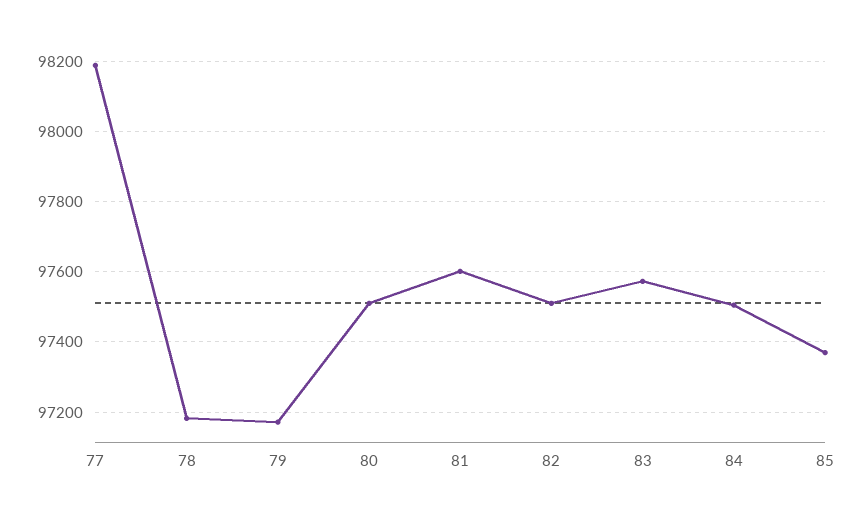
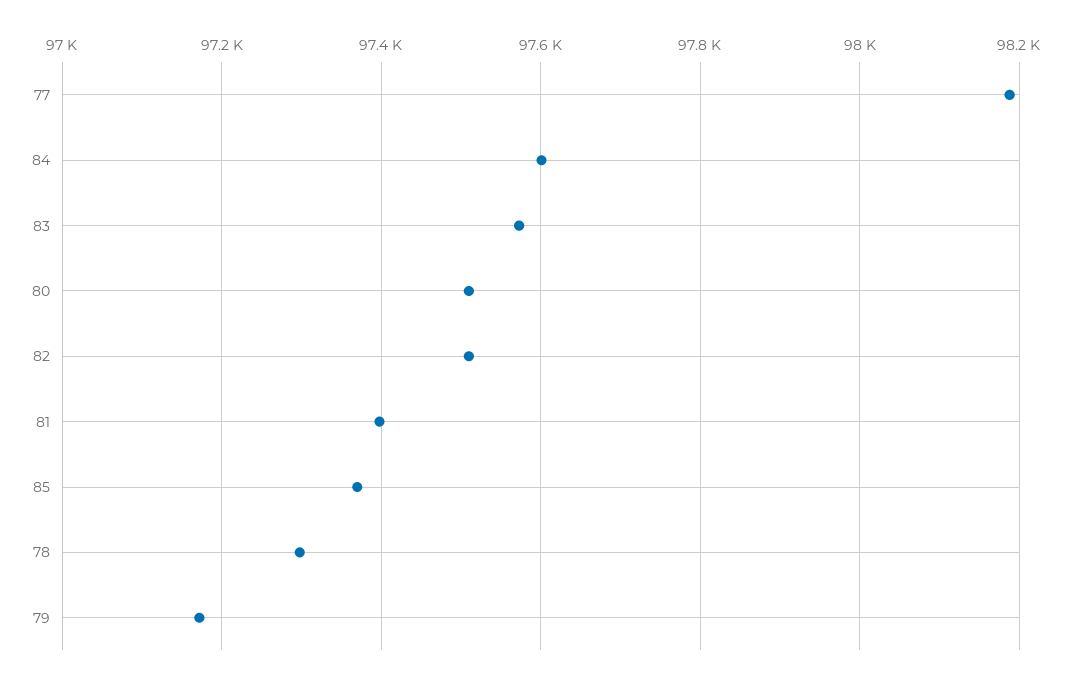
78: 97180 -> 97300
81: 97600 -> 97400
84: 97500 -> 97600

